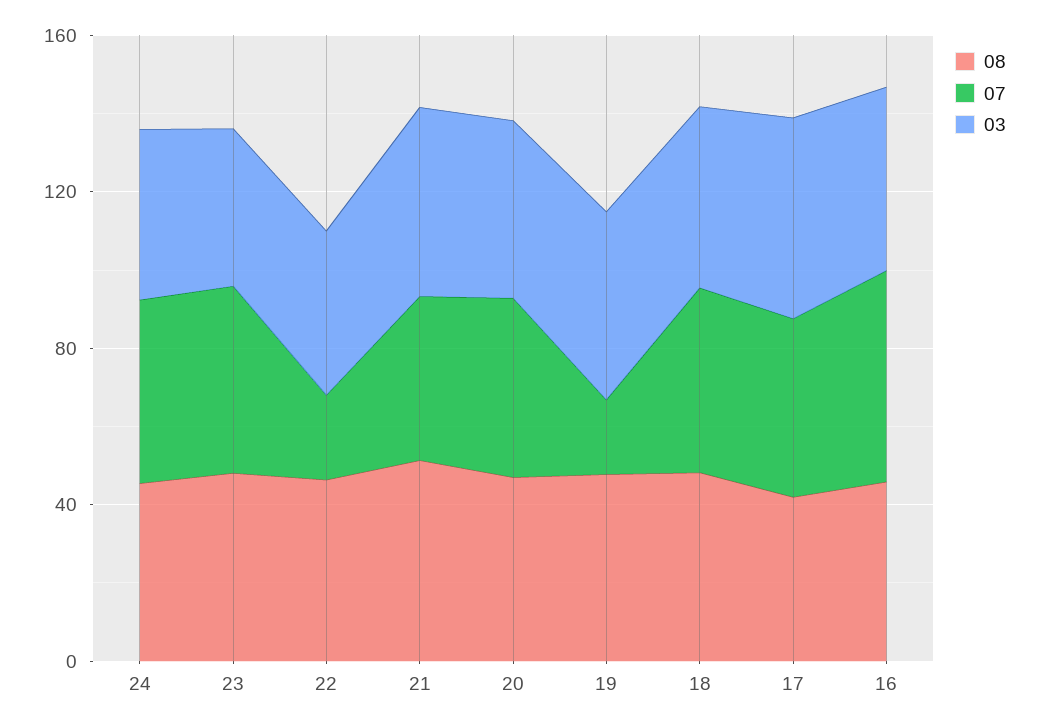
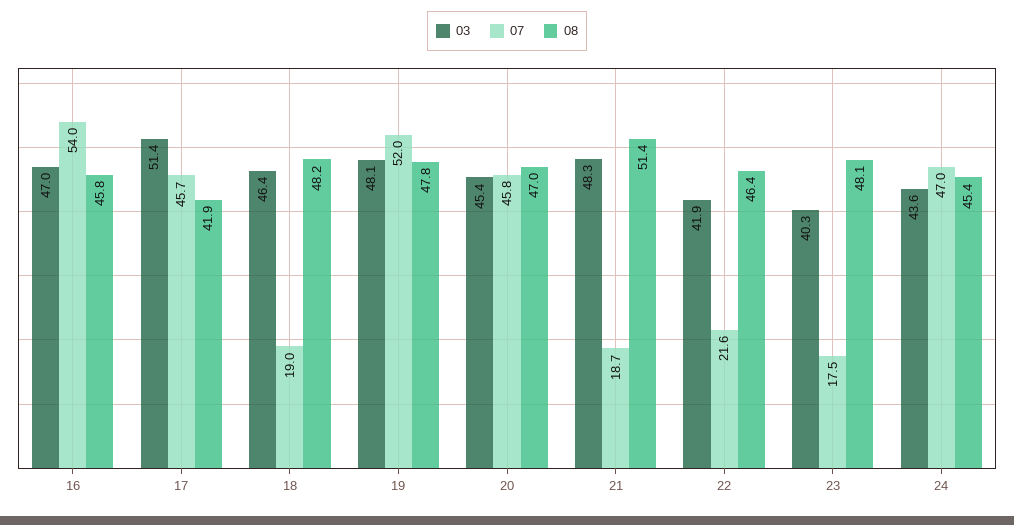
07, 23: 50 -> 17.5
07, 21: 40 -> 18.7
07, 19: 20 -> 52
07, 18: 50 -> 19

